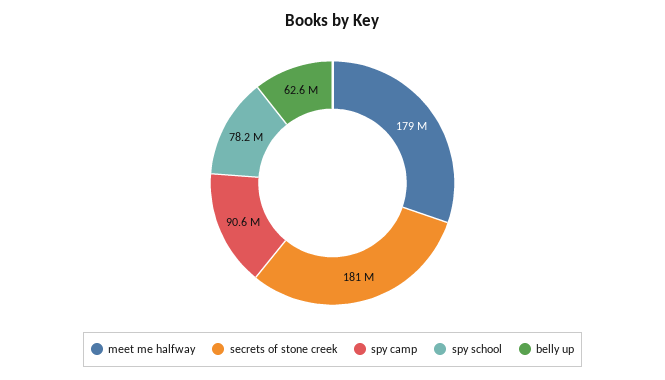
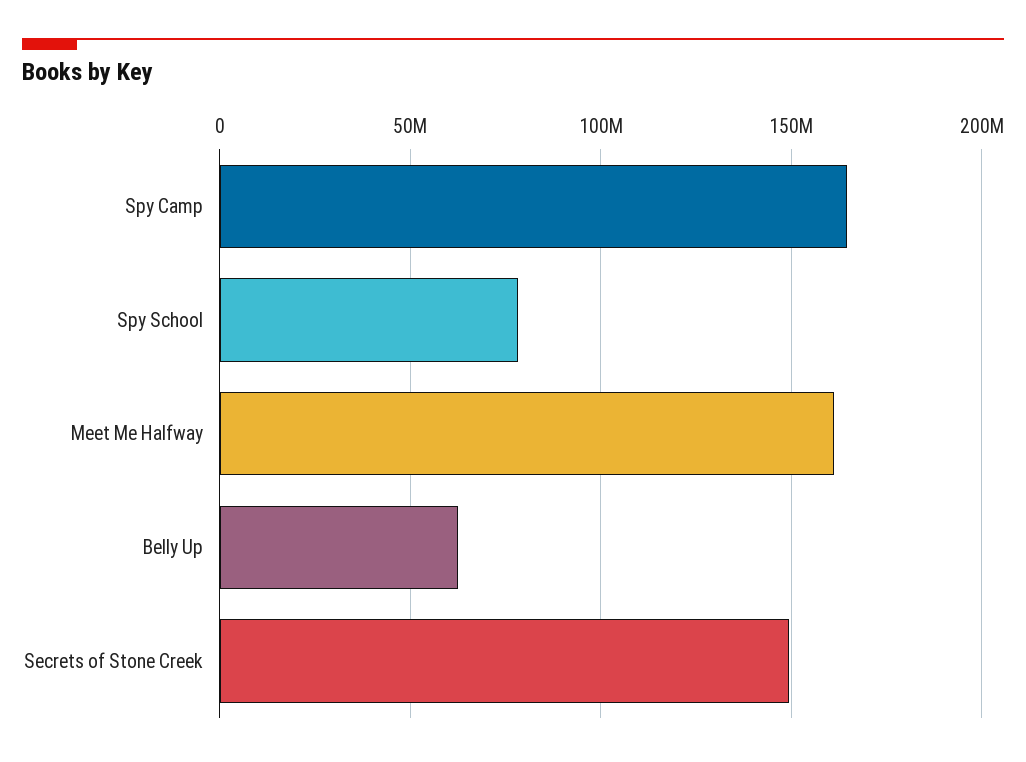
meet me halfway: 179000000 -> 160000000
secrets of stone creek: 181000000 -> 150000000
spy camp: 90600000 -> 165000000

